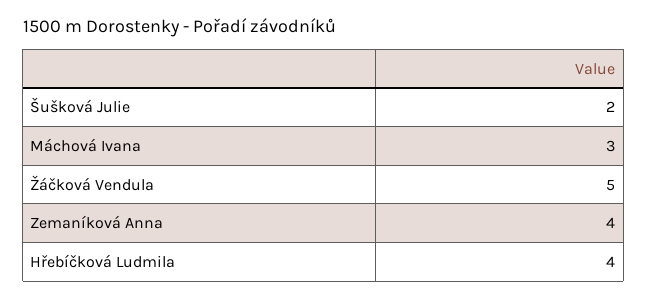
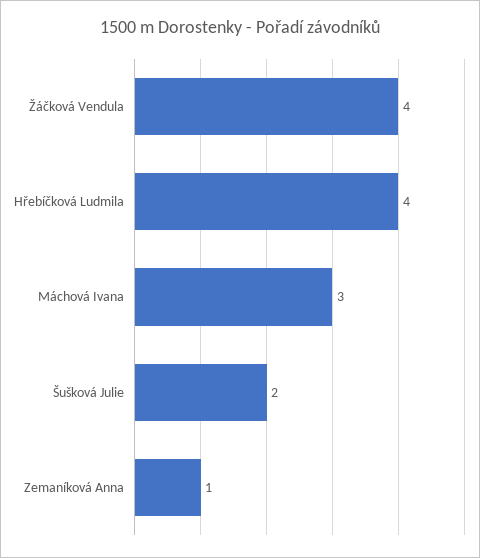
Žáčková Vendula: 5 -> 4
Zemaníková Anna: 4 -> 1

